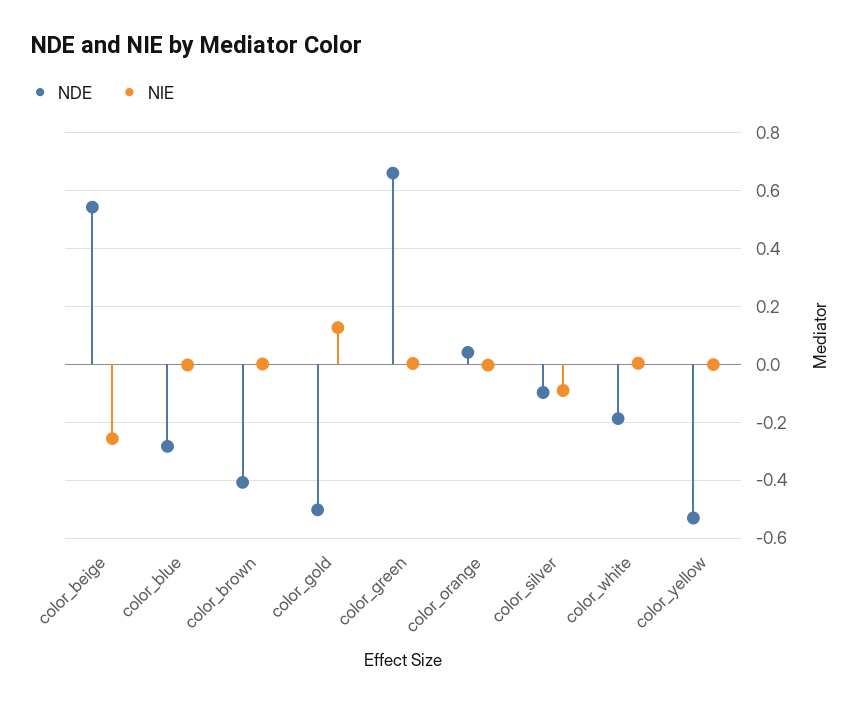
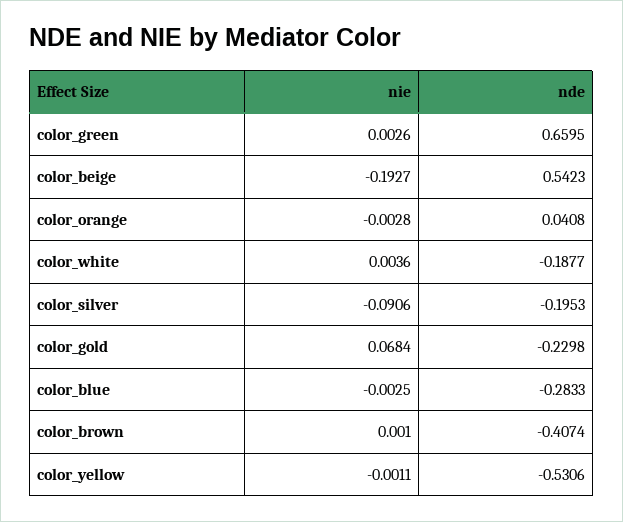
NIE, color_beige: -0.25 -> -0.1927
NDE, color_gold: -0.5 -> -0.2298
NIE, color_gold: 0.125 -> 0.0684
NDE, color_silver: -0.1 -> -0.1953

